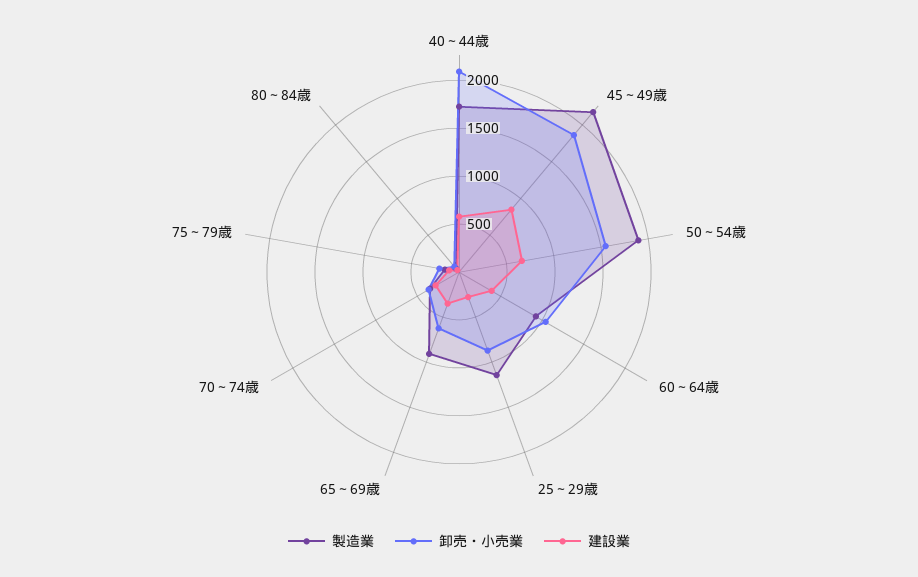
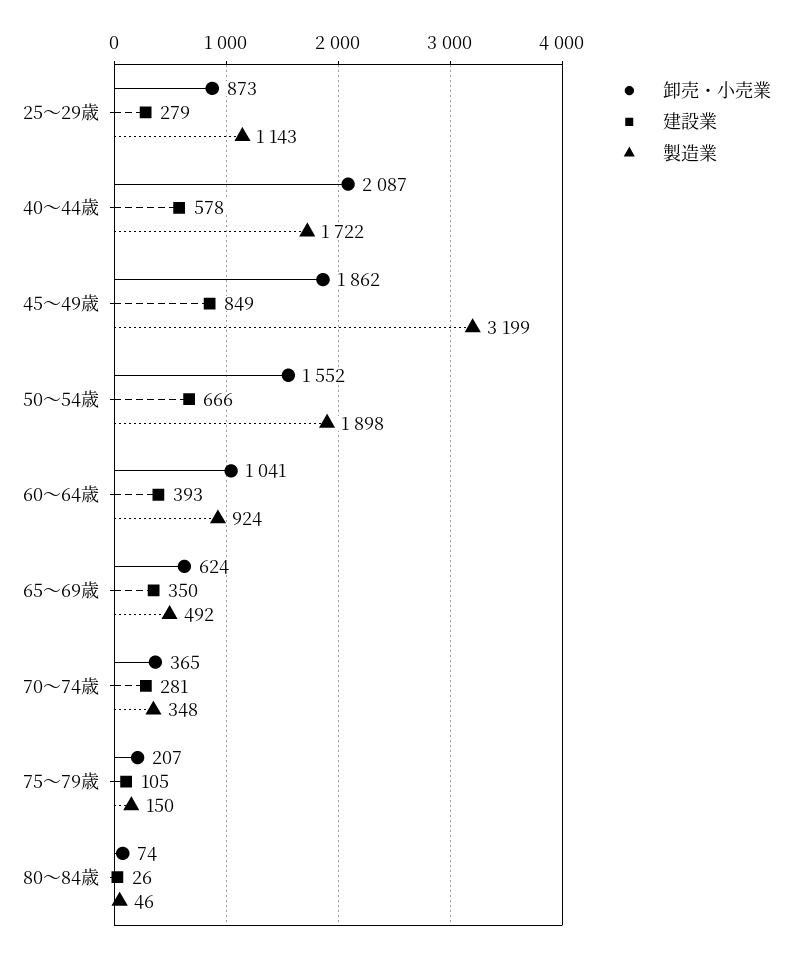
製造業, 45～49歳: 2200 -> 3199
製造業, 65～69歳: 900 -> 492

